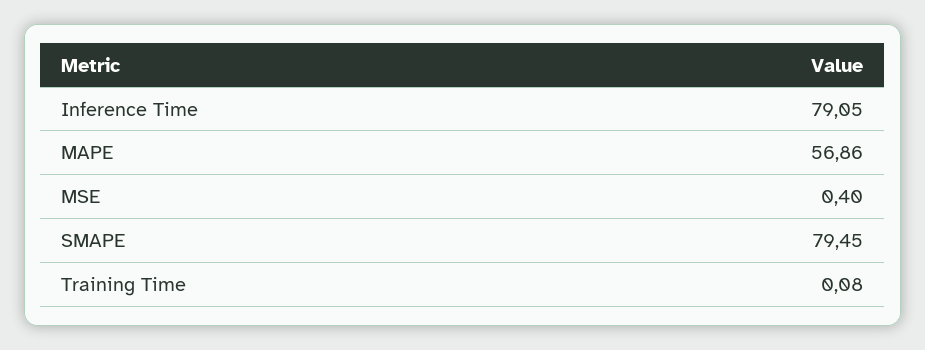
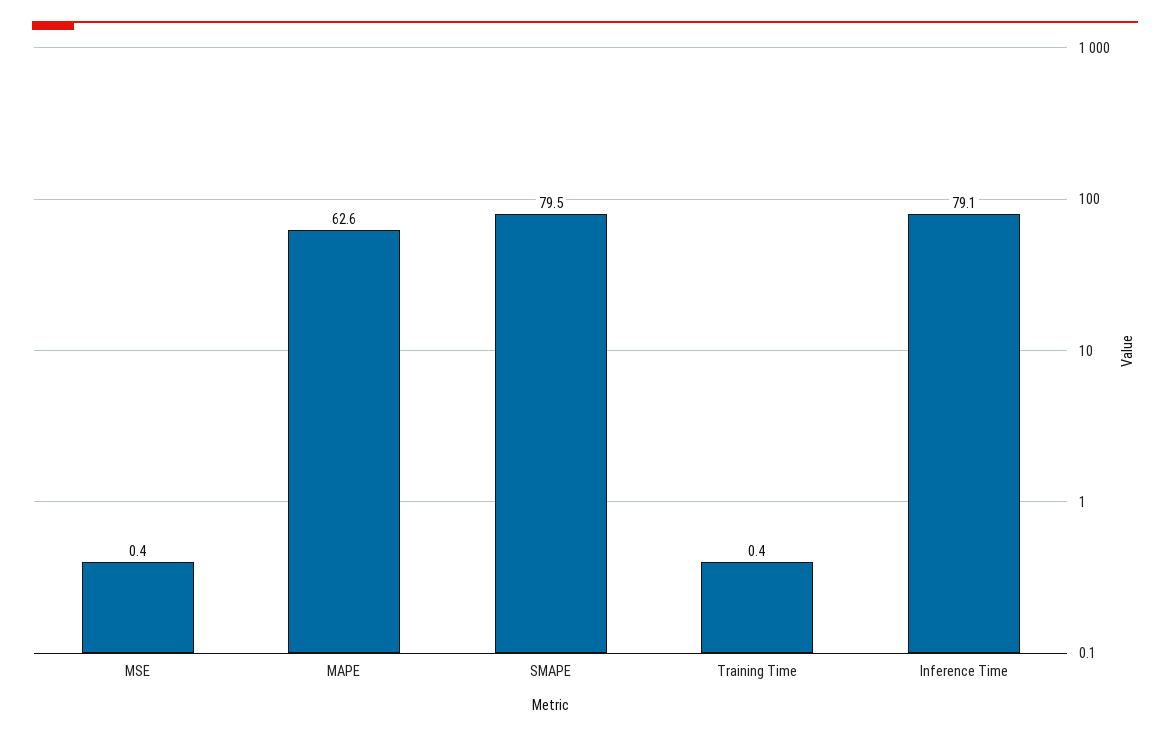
MAPE: 56.86 -> 62.6
Training Time: 0.08 -> 0.4

